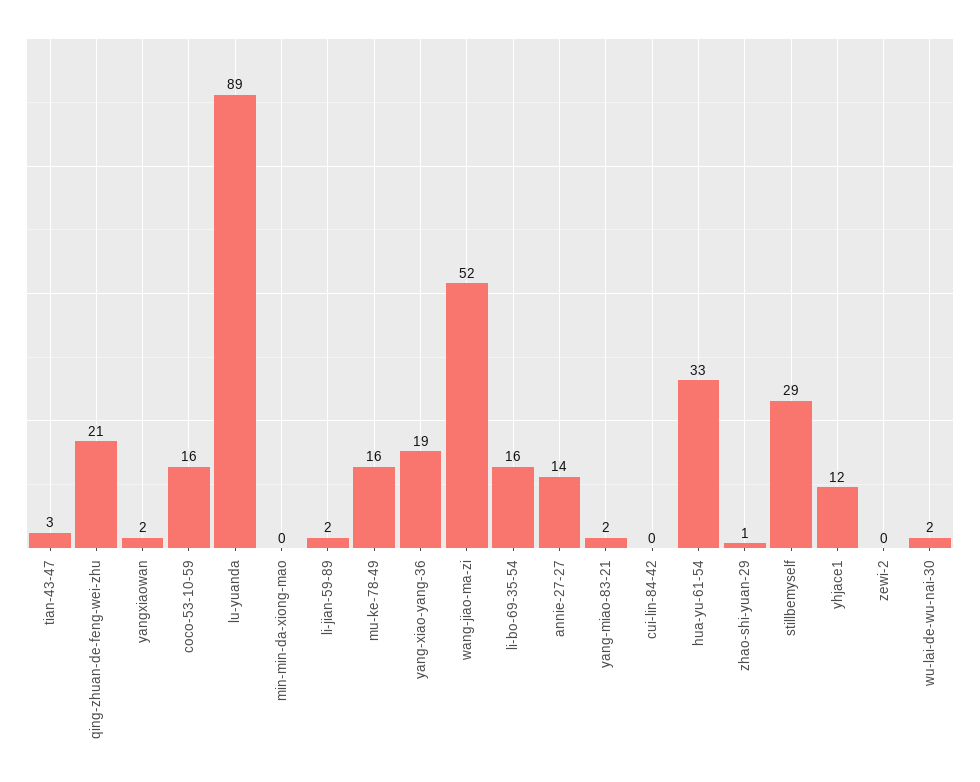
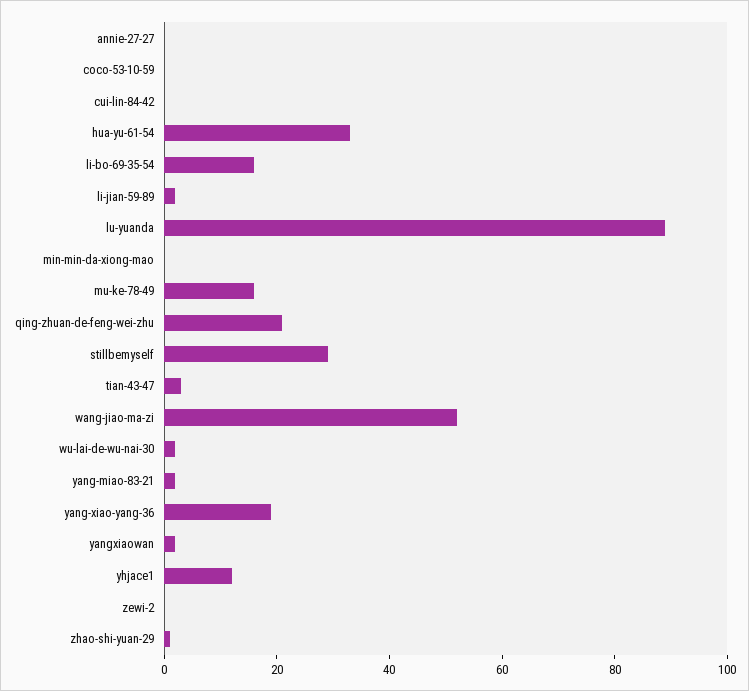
coco-53-10-59: 16 -> 0
annie-27-27: 14 -> 0

